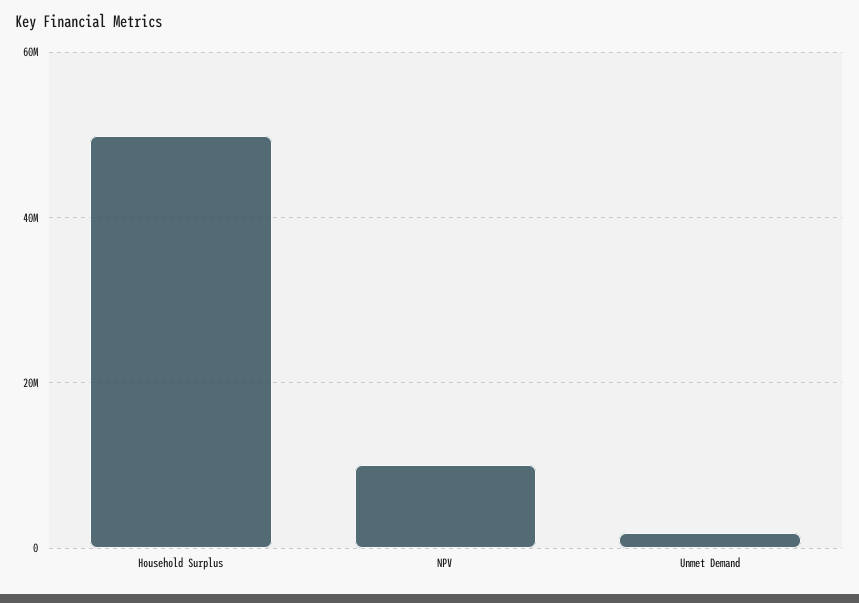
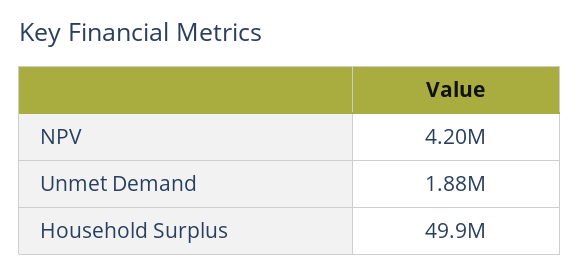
NPV: 10000000 -> 4200000

